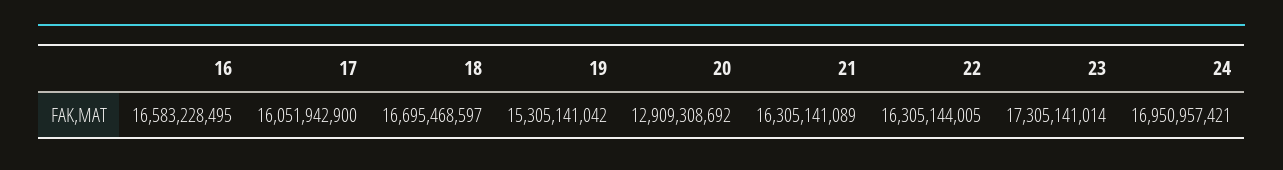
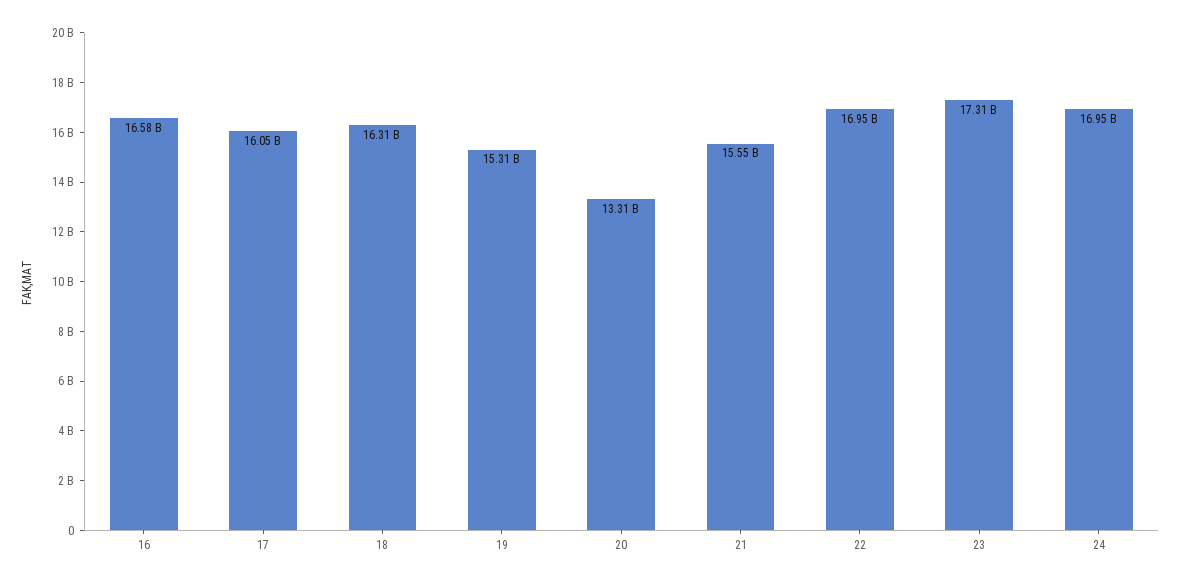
18: 16695468597 -> 16310000000
20: 12909308692 -> 13310000000
21: 16305141089 -> 15550000000
22: 16305144005 -> 16950000000

